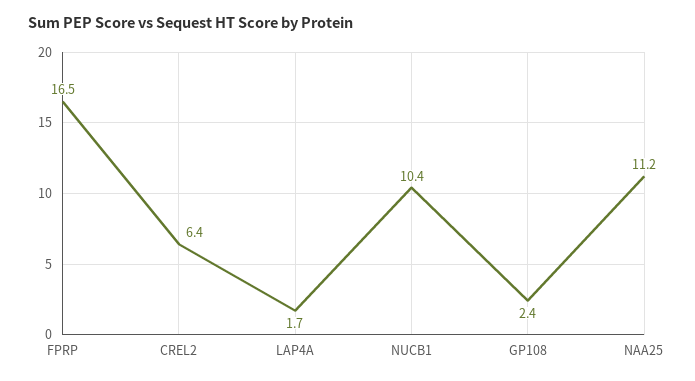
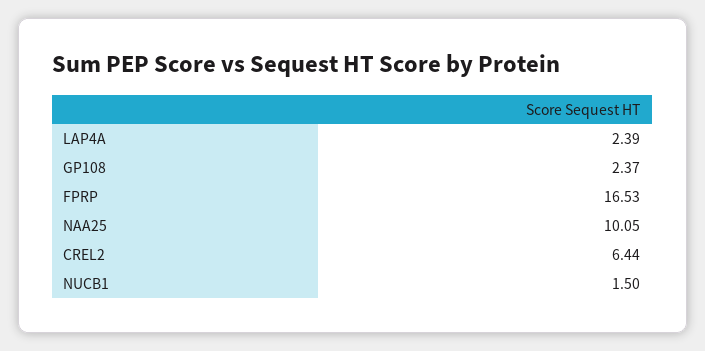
LAP4A: 1.7 -> 2.39
NUCB1: 10.4 -> 1.5
NAA25: 11.2 -> 10.05

